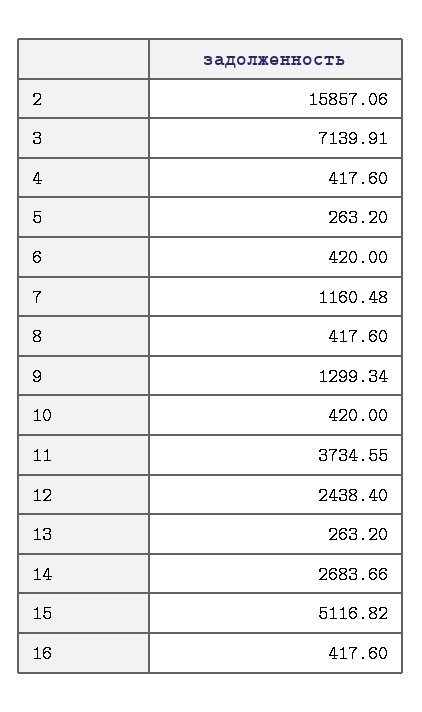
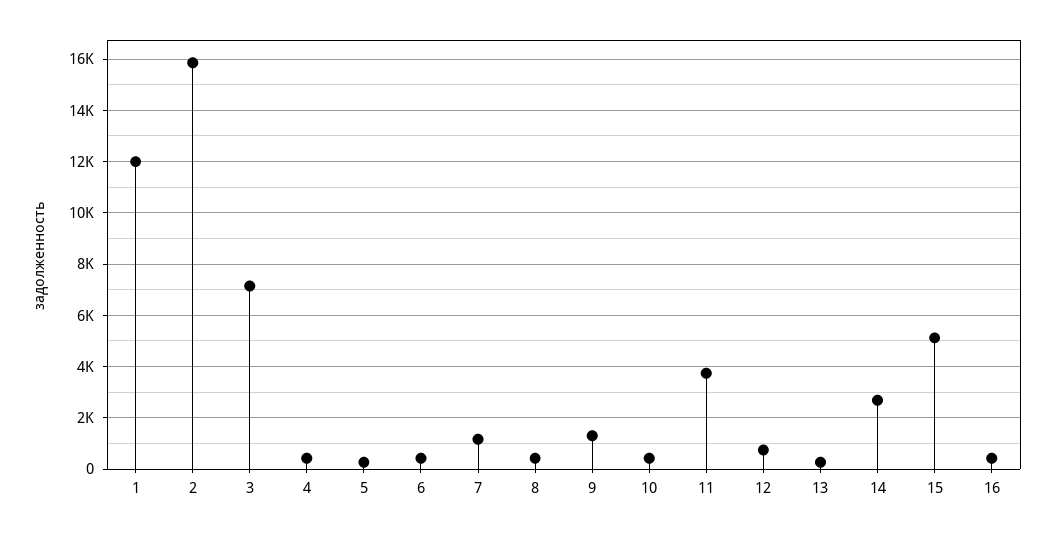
12: 2438.4 -> 750
1: none -> 12000

